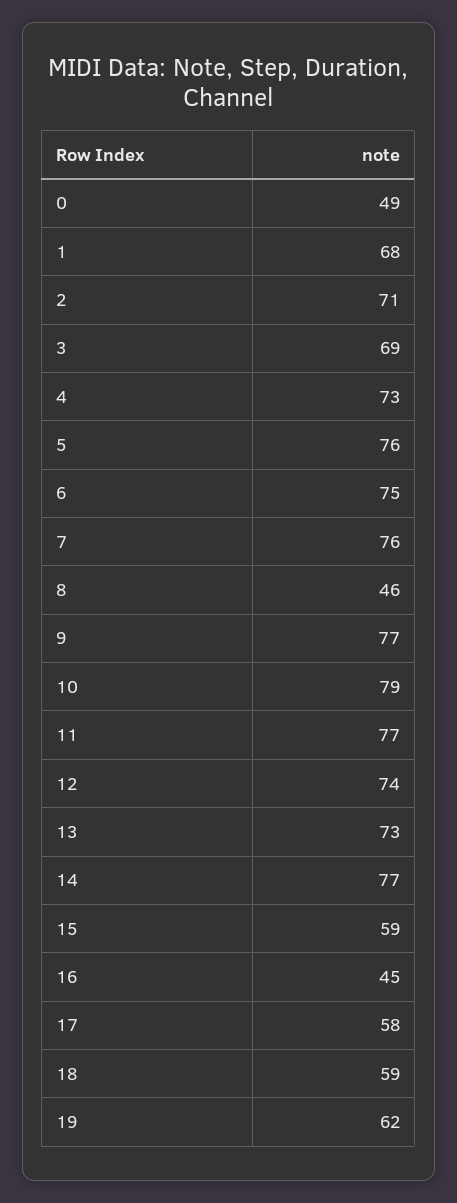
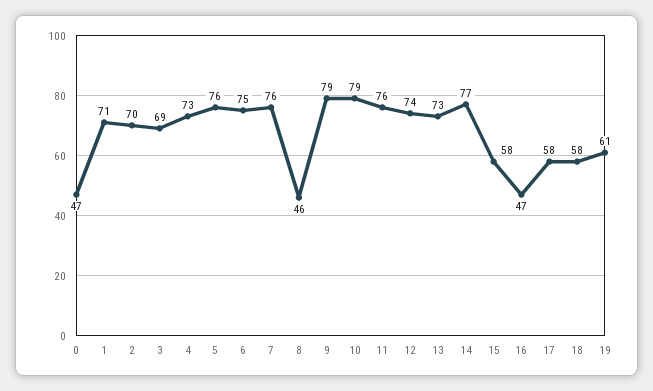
0: 49 -> 47
1: 68 -> 71
2: 71 -> 70
9: 77 -> 79
11: 77 -> 76
15: 59 -> 58
16: 45 -> 47
18: 59 -> 58
19: 62 -> 61

